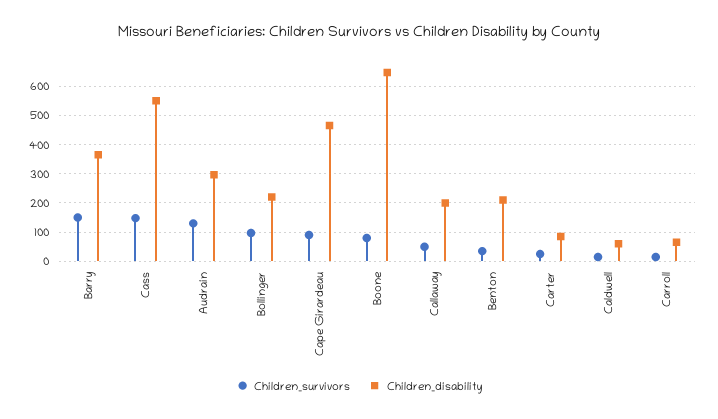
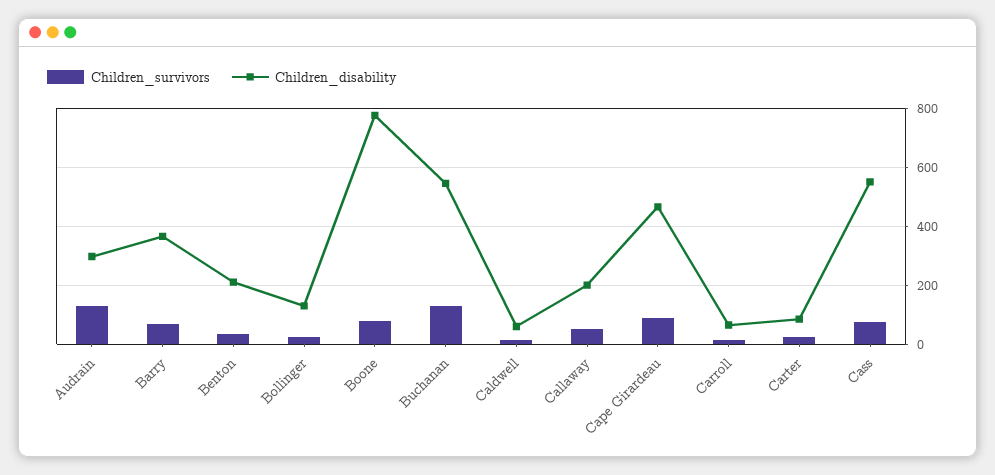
Children_survivors, Barry: 150 -> 75
Children_survivors, Cass: 150 -> 75
Children_survivors, Bollinger: 100 -> 25
Children_disability, Bollinger: 225 -> 125
Children_disability, Boone: 650 -> 775
Children_survivors, Buchanan: none -> 125
Children_disability, Buchanan: none -> 550

